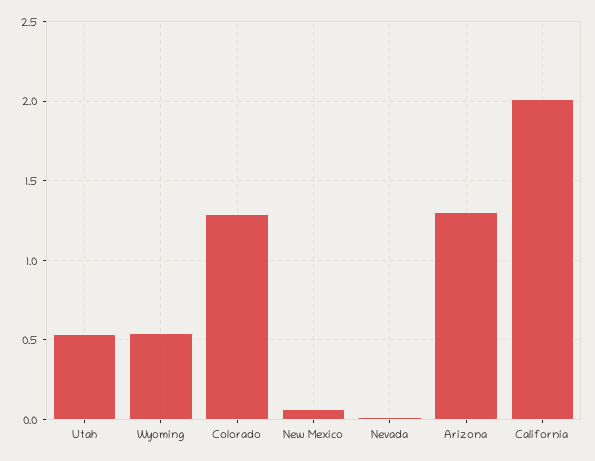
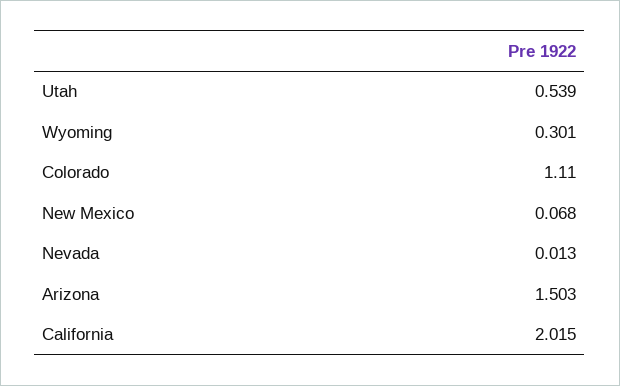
Wyoming: 0.55 -> 0.301
Colorado: 1.3 -> 1.11
Arizona: 1.3 -> 1.503

